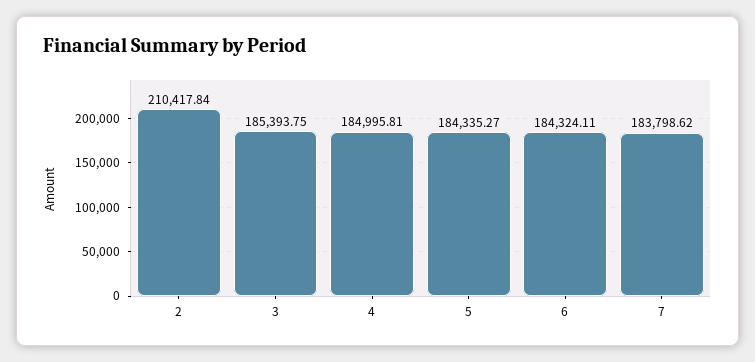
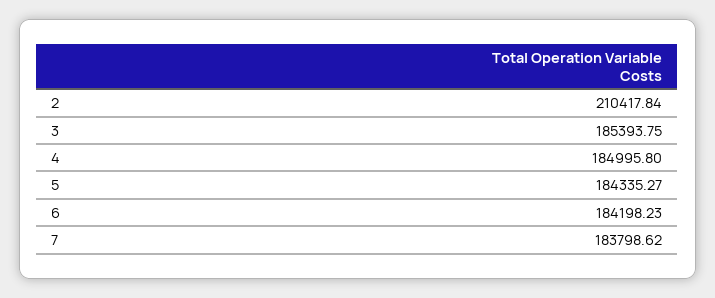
4: 184995.81 -> 184995.8
6: 184324.11 -> 184198.23

